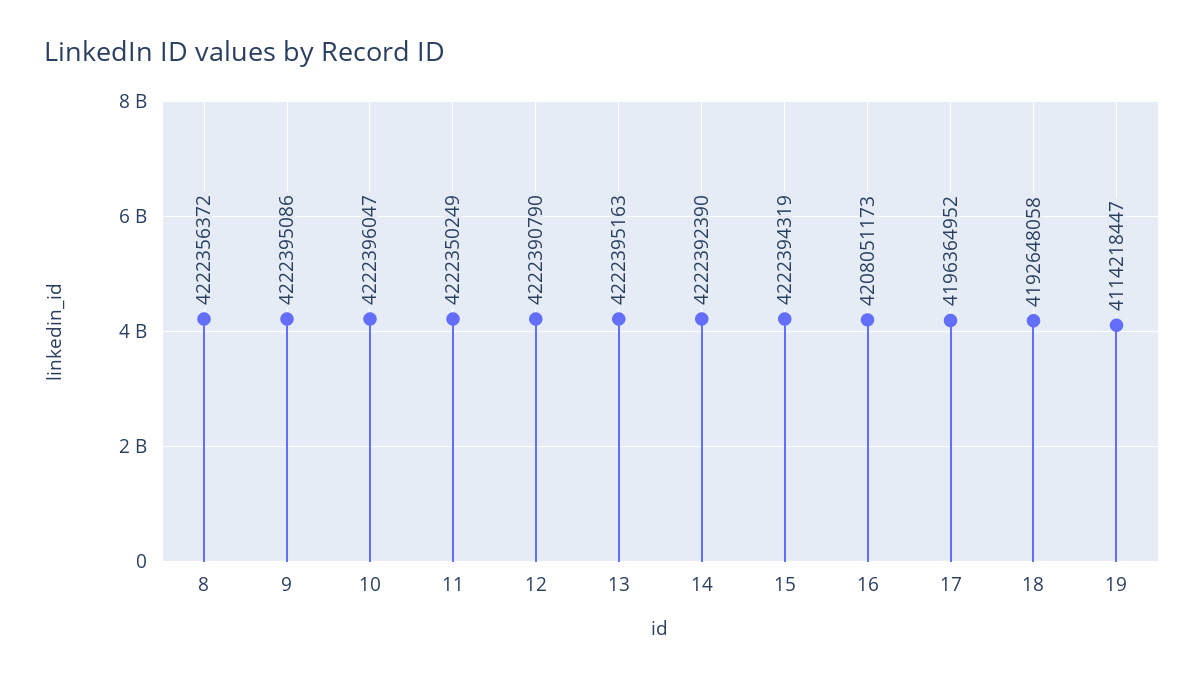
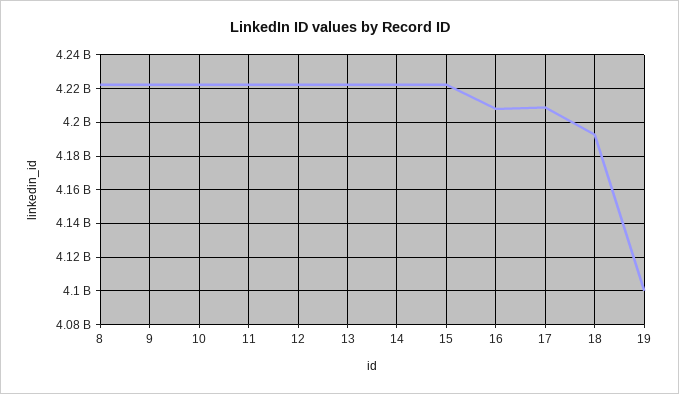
17: 4196364952 -> 4210000000
19: 4114218447 -> 4100000000

